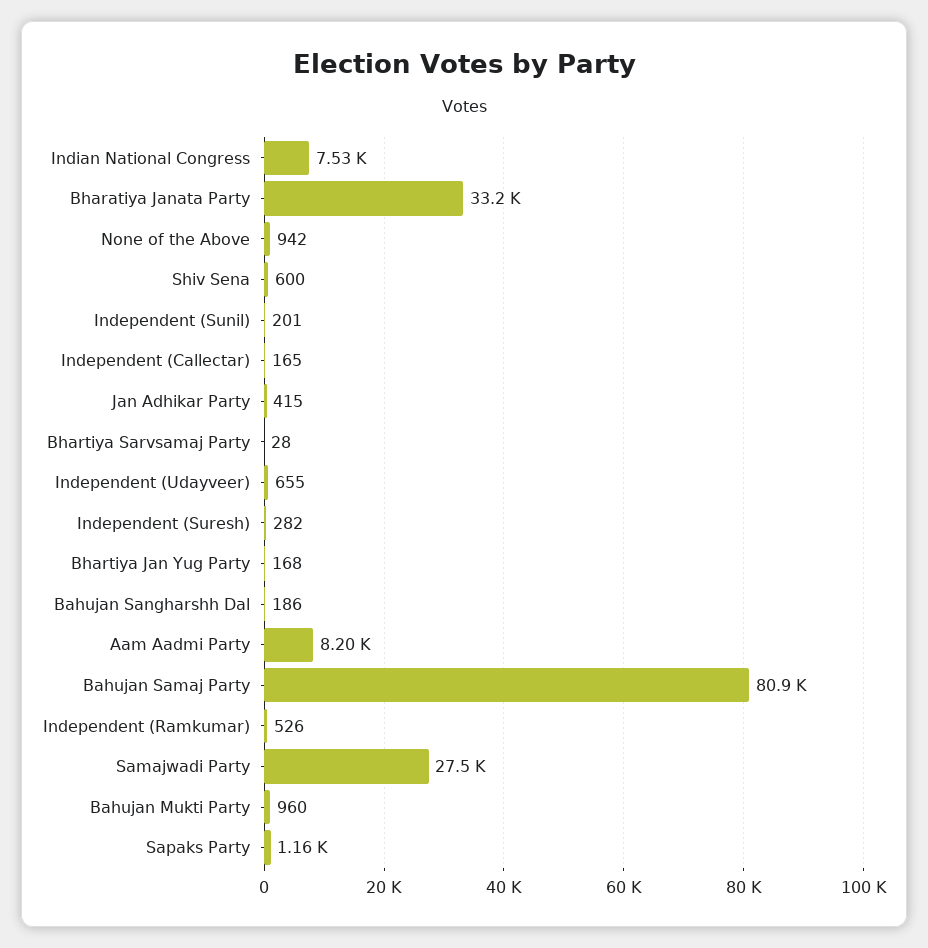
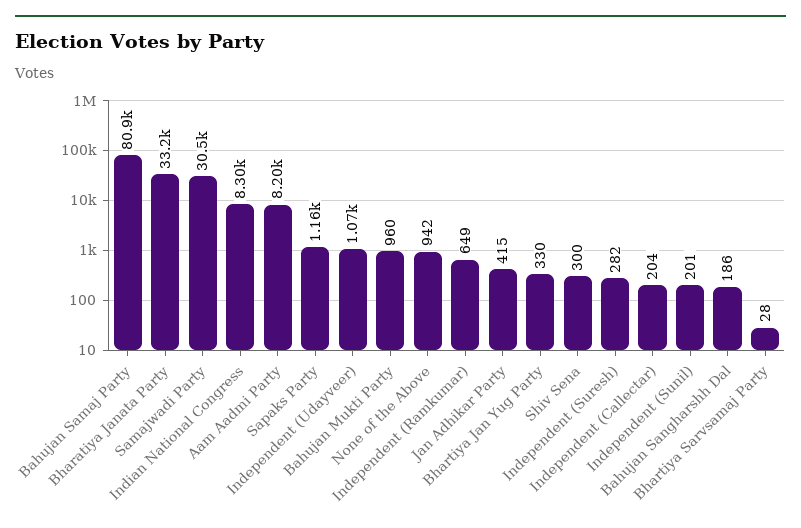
Indian National Congress: 7530 -> 8300
Shiv Sena: 600 -> 300
Independent (Callectar): 165 -> 204
Independent (Udayveer): 655 -> 1070
Bhartiya Jan Yug Party: 168 -> 330
Independent (Ramkumar): 526 -> 649
Samajwadi Party: 27500 -> 30500

